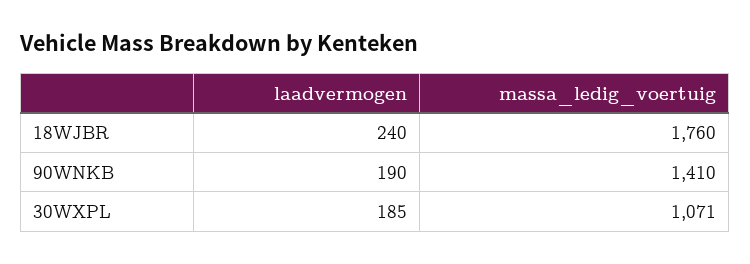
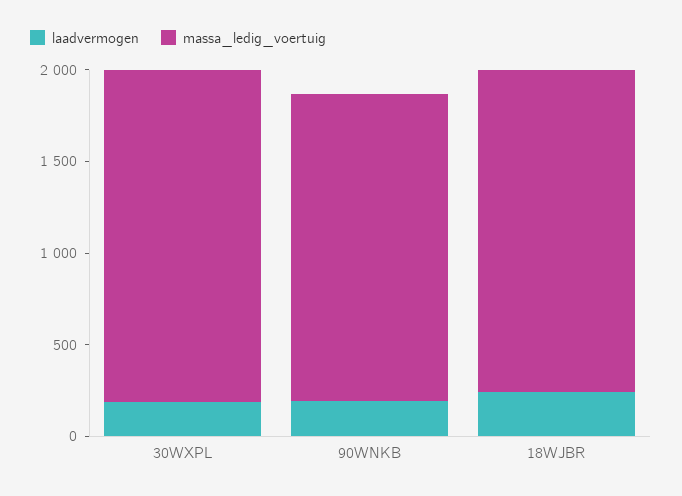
massa_ledig_voertuig, 90WNKB: 1410 -> 1700
massa_ledig_voertuig, 30WXPL: 1071 -> 1800

